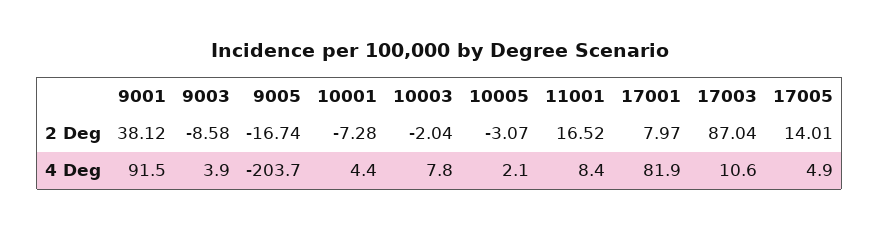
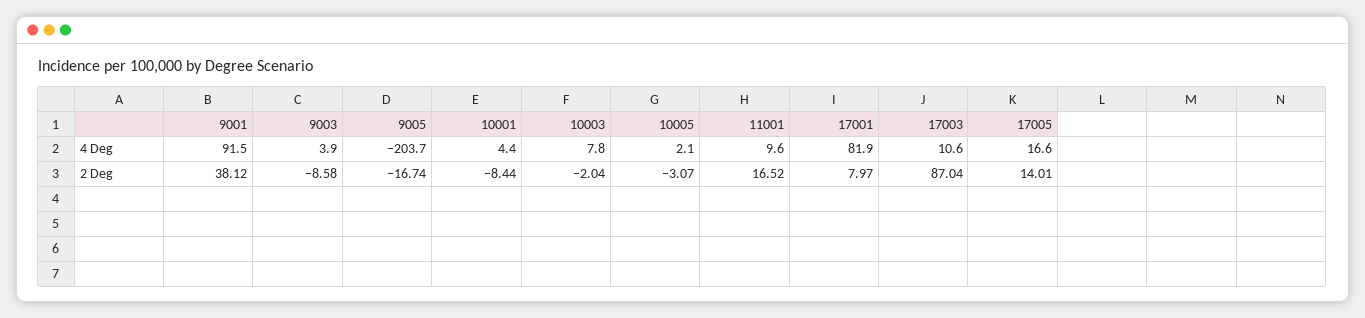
10001, 2 Deg: -7.28 -> -8.44
11001, 4 Deg: 8.4 -> 9.6
17005, 4 Deg: 4.9 -> 16.6

